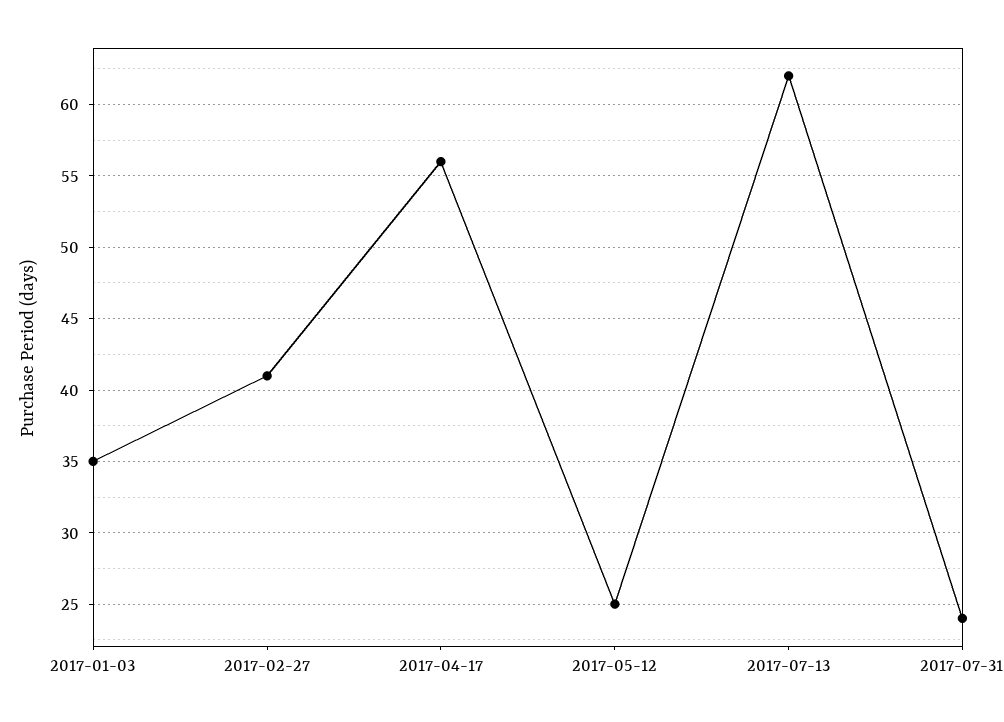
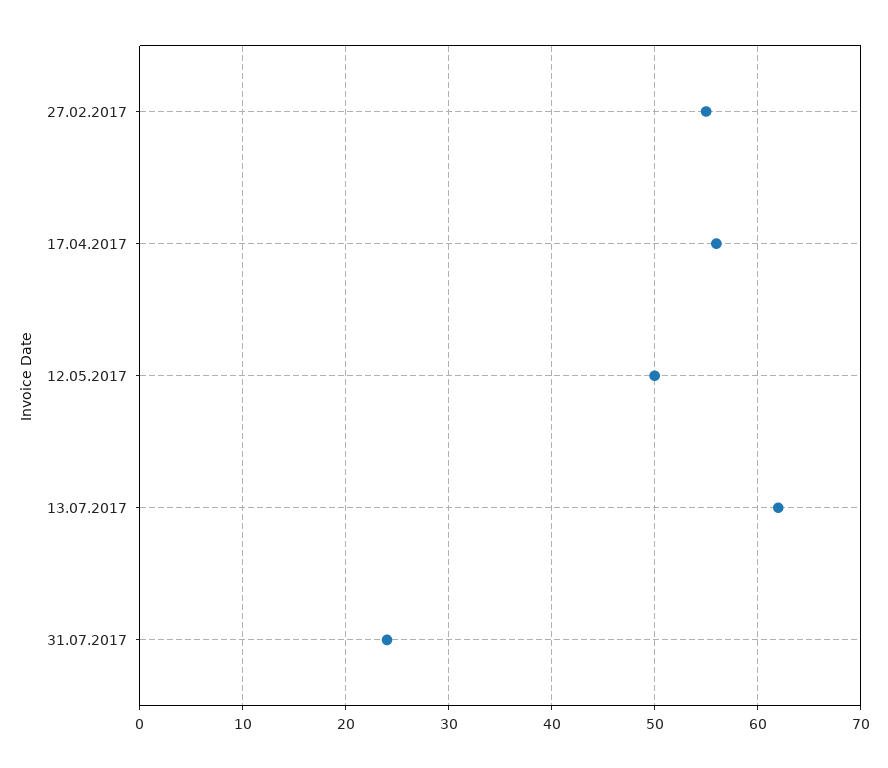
2017-01-03: 35 -> none
2017-02-27: 41 -> 55
2017-05-12: 25 -> 50

